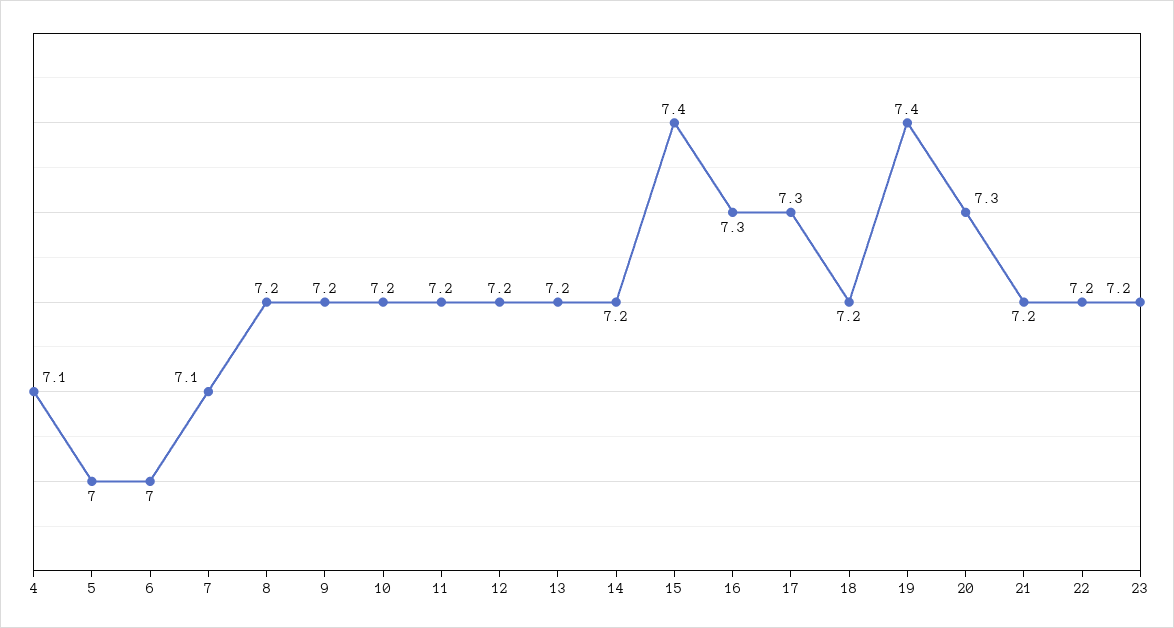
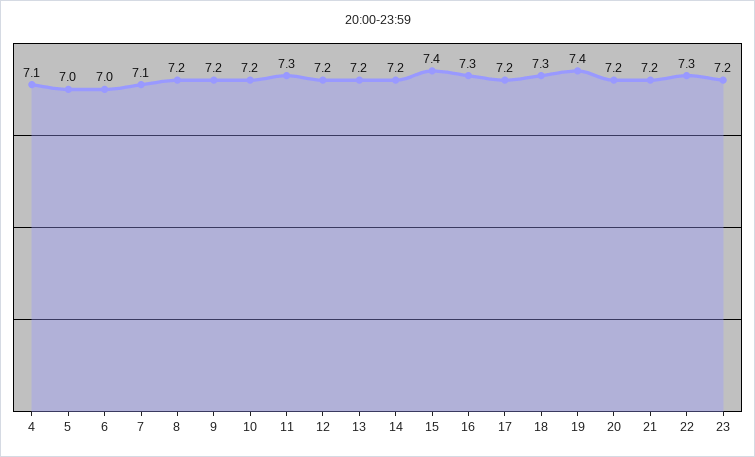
11: 7.2 -> 7.3
17: 7.3 -> 7.2
18: 7.2 -> 7.3
20: 7.3 -> 7.2
22: 7.2 -> 7.3

